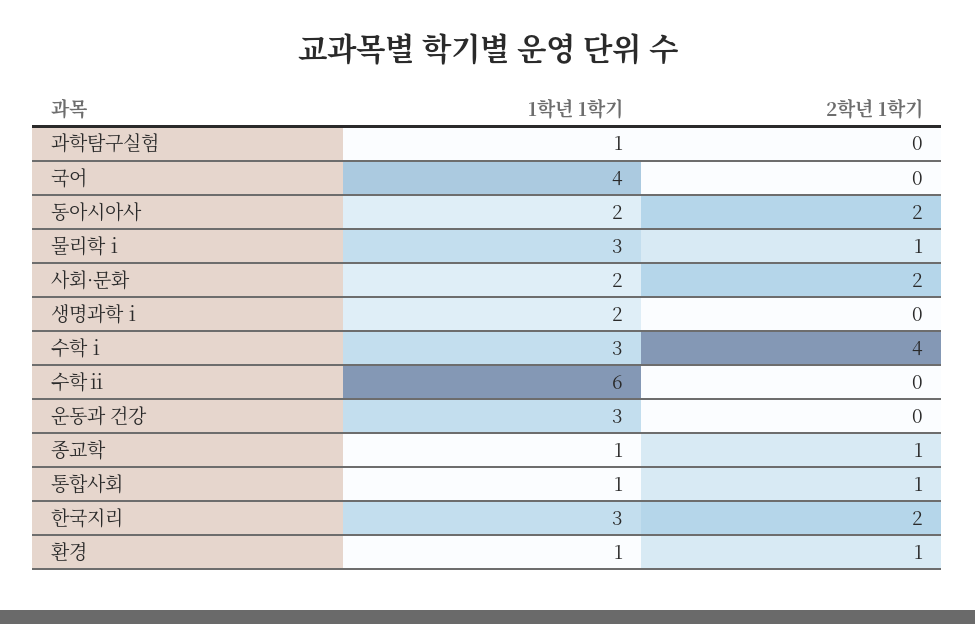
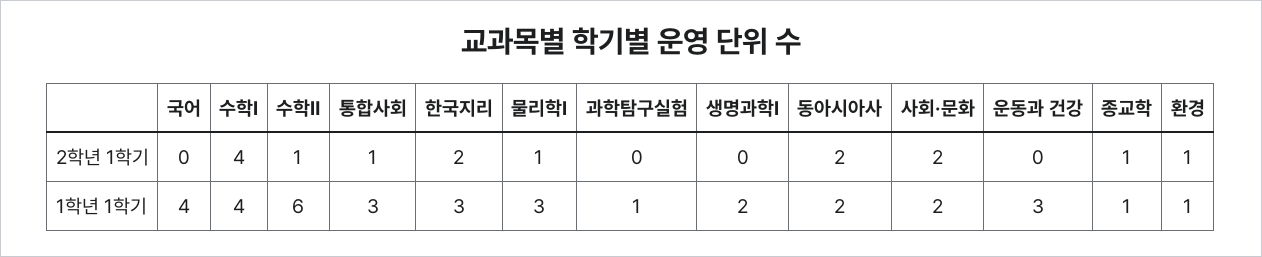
1학년 1학기, 수학ⅰ: 3 -> 4
2학년 1학기, 수학ⅱ: 0 -> 1
1학년 1학기, 통합사회: 1 -> 3

